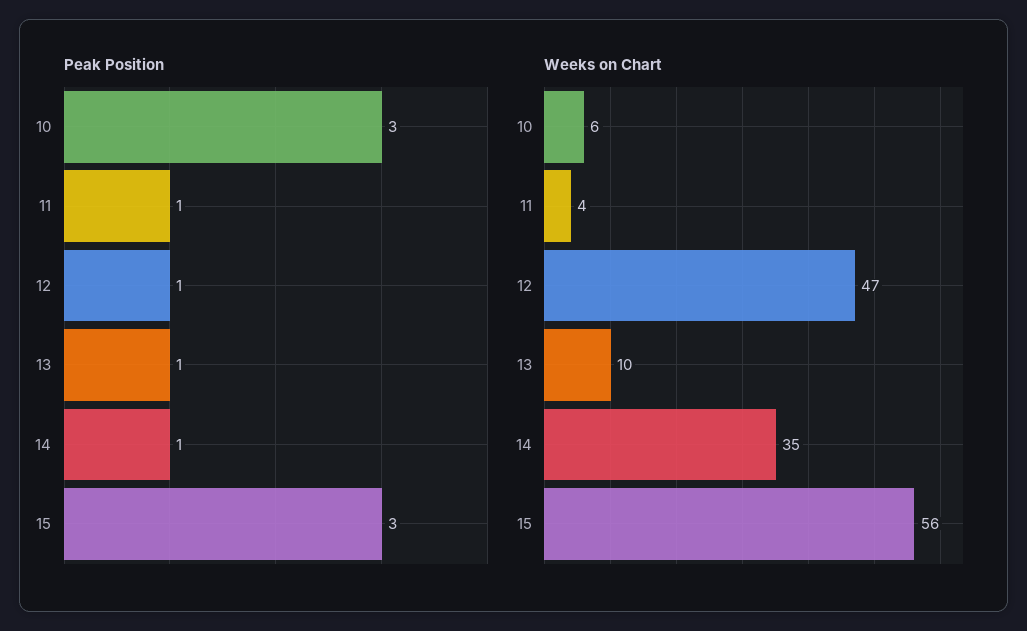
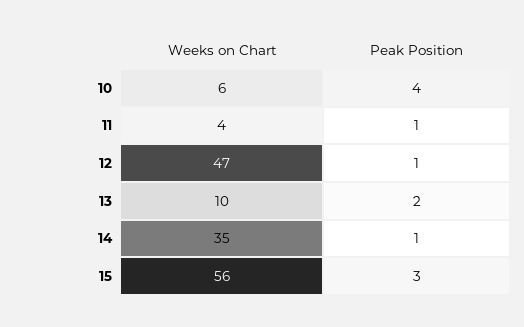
Peak Position, 10: 3 -> 4
Peak Position, 13: 1 -> 2

